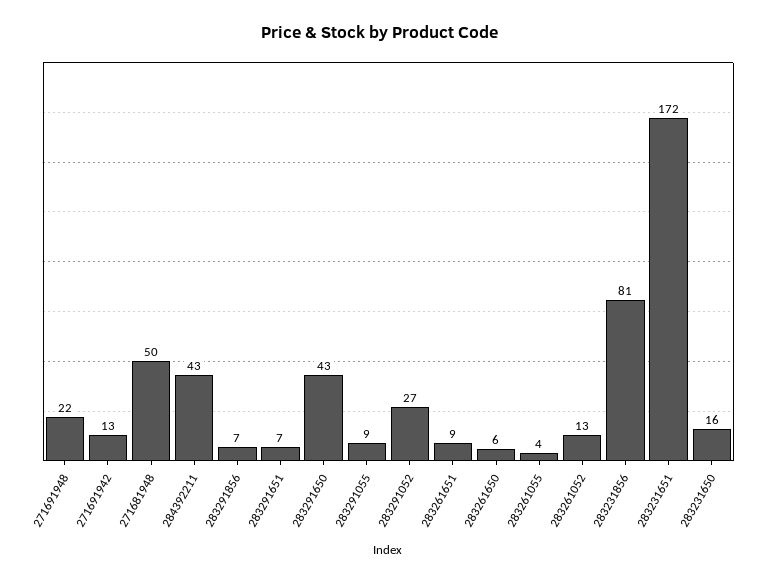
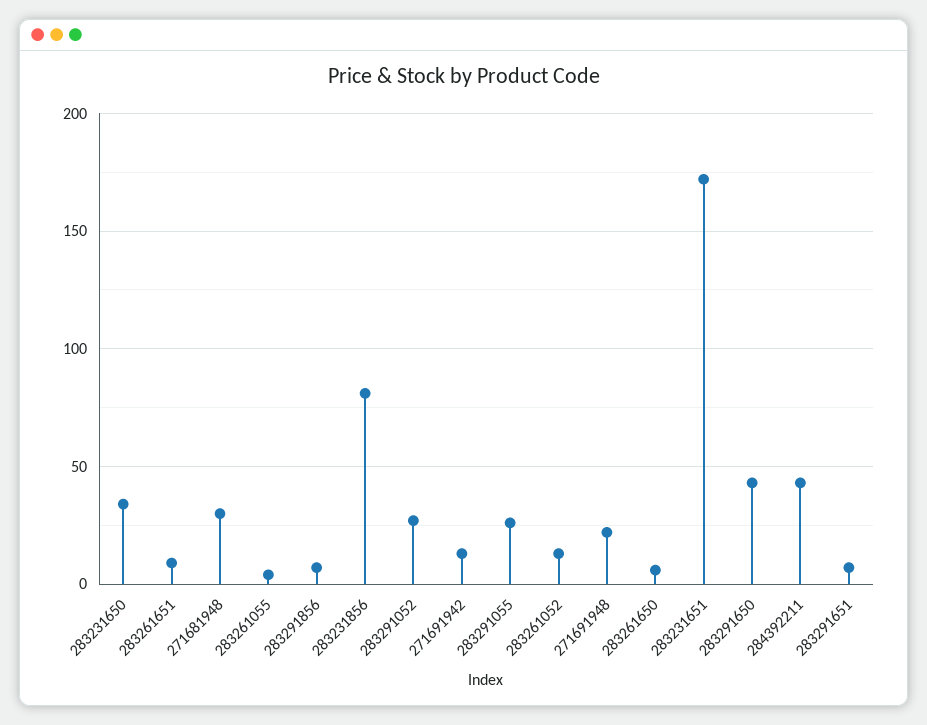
271681948: 50 -> 30
283291055: 9 -> 25
283231650: 16 -> 35

